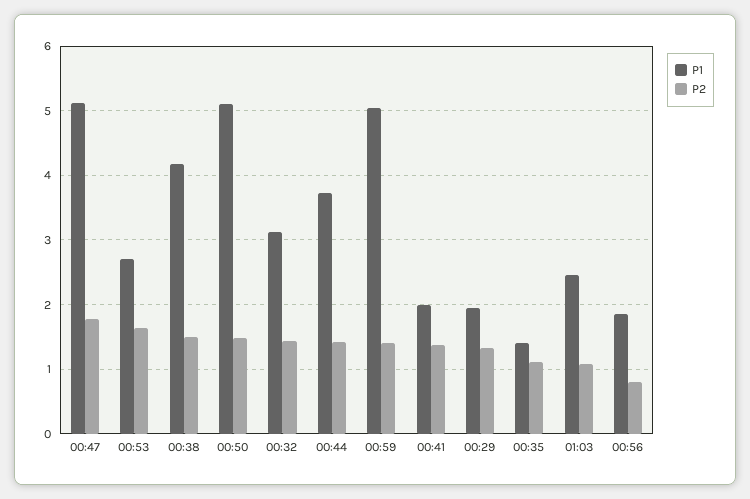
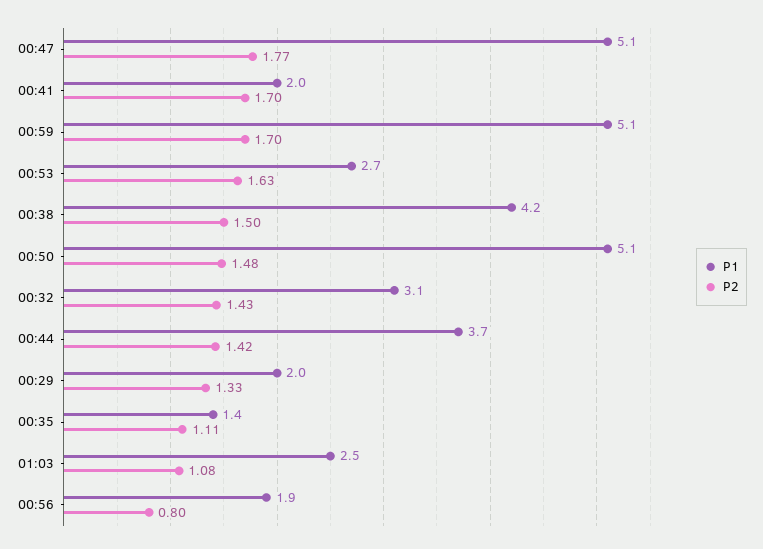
P2, 00:59: 1.4 -> 1.7
P2, 00:41: 1.4 -> 1.7

